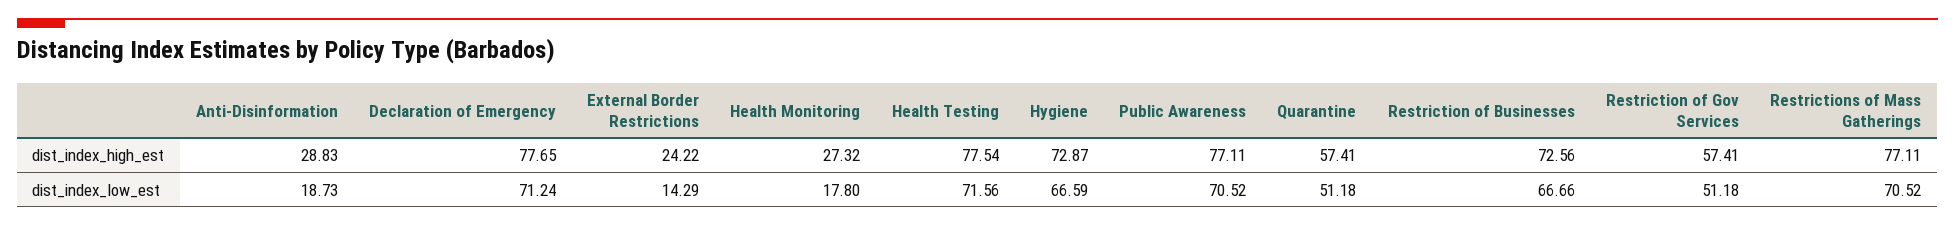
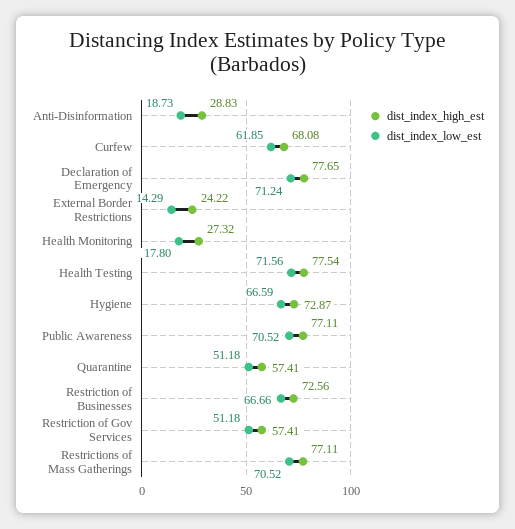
dist_index_high_est, Curfew: none -> 68.08
dist_index_low_est, Curfew: none -> 61.85

